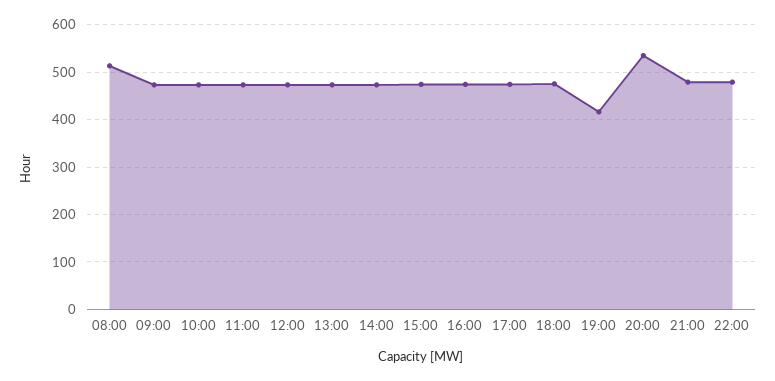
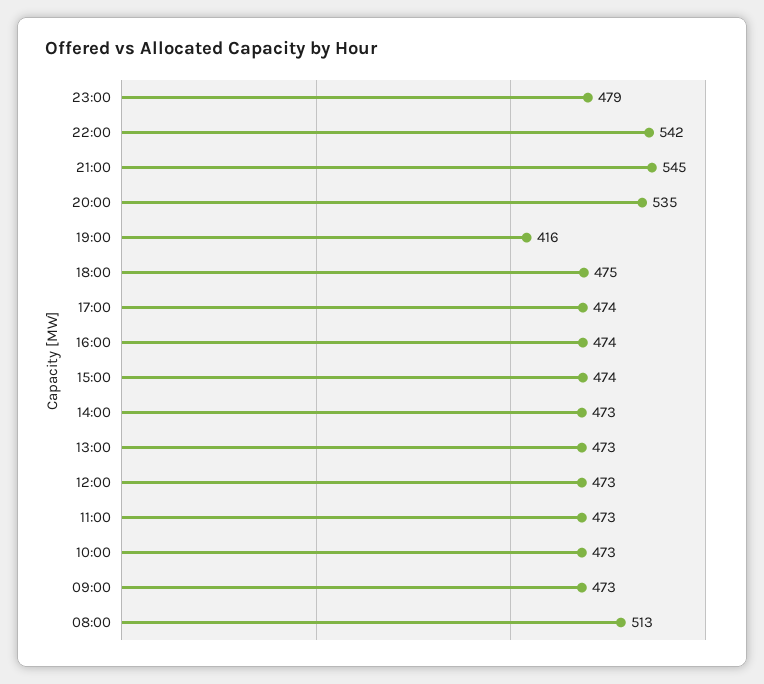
21:00: 480 -> 545
22:00: 480 -> 542
23:00: none -> 479

